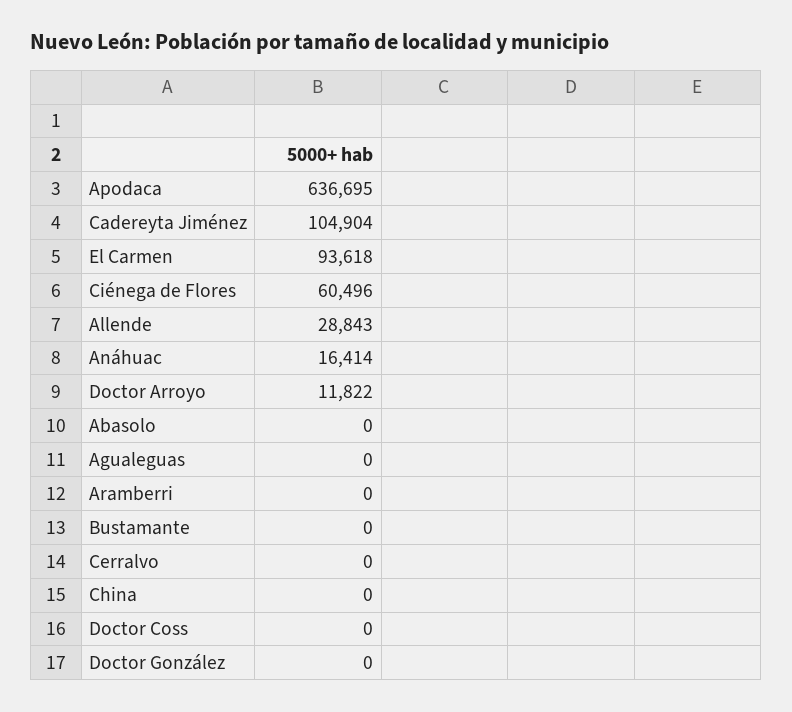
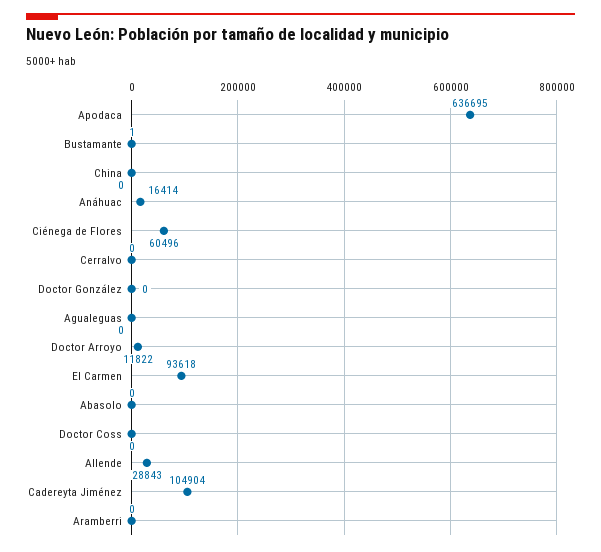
Bustamante: 0 -> 1

